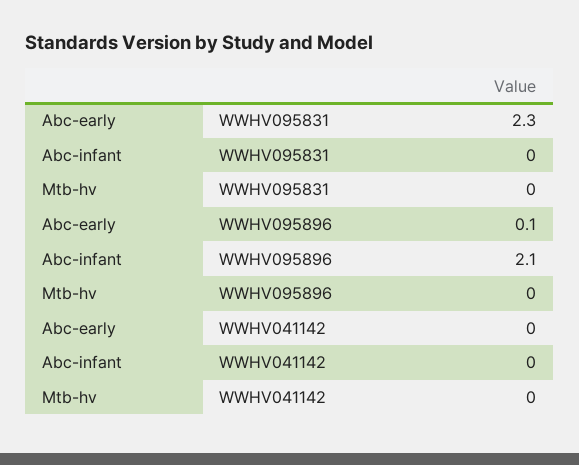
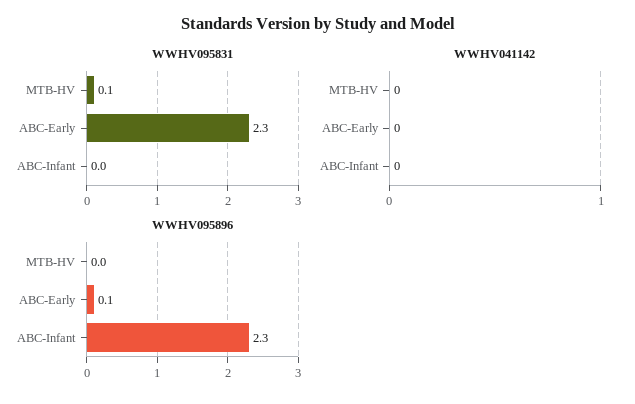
WWHV095831, Mtb-hv: 0 -> 0.1
WWHV095896, Abc-infant: 2.1 -> 2.3

